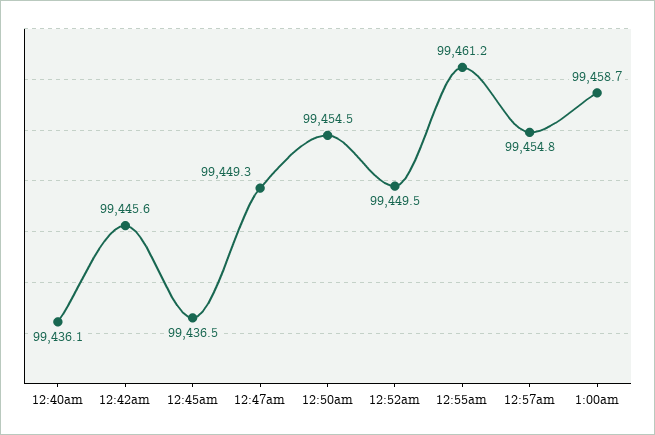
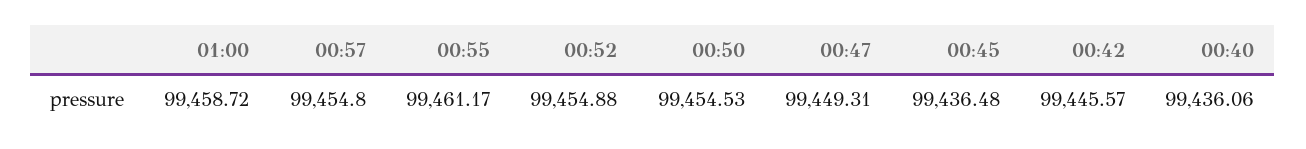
12:52am: 99449.5 -> 99454.88

